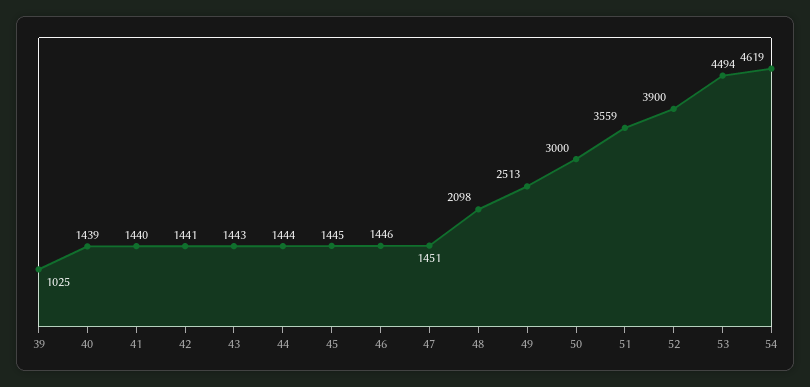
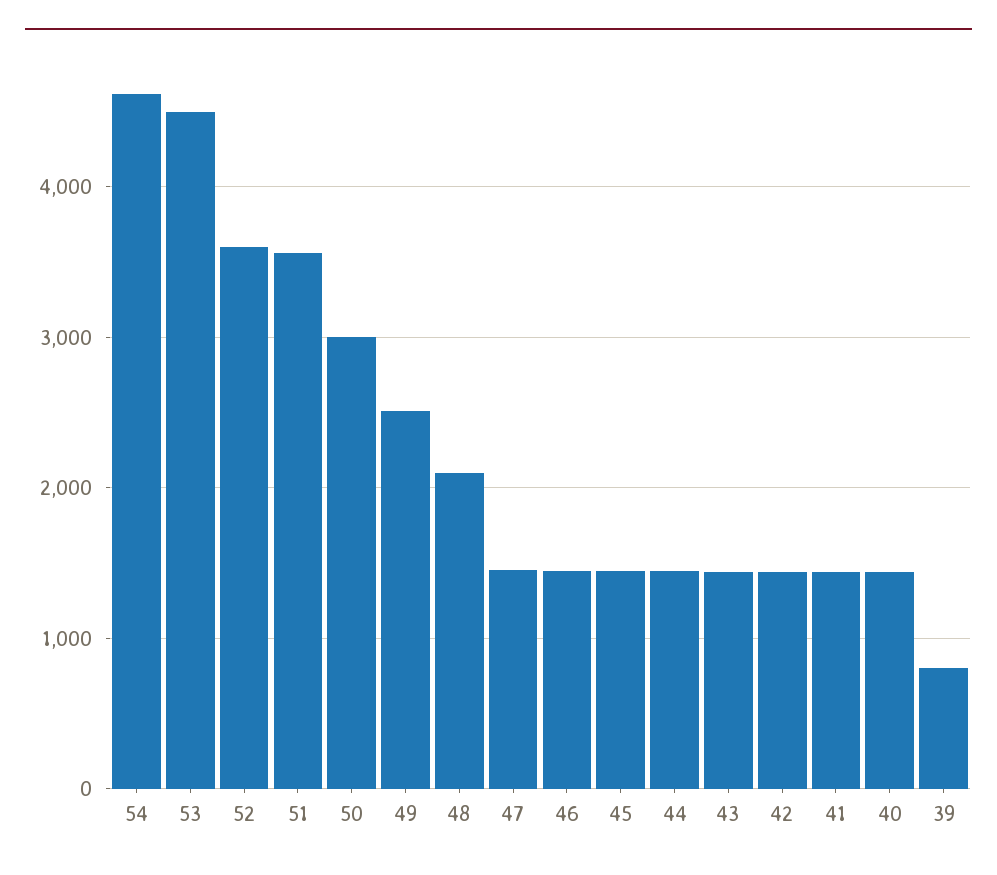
39: 1025 -> 800
52: 3900 -> 3600

